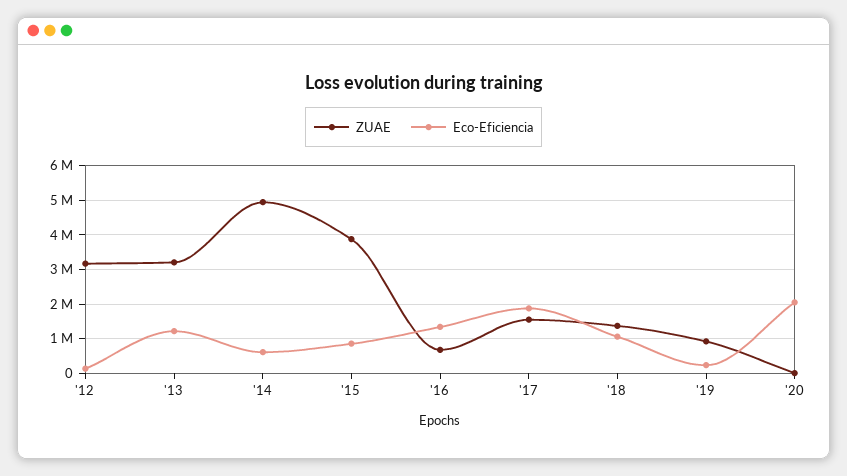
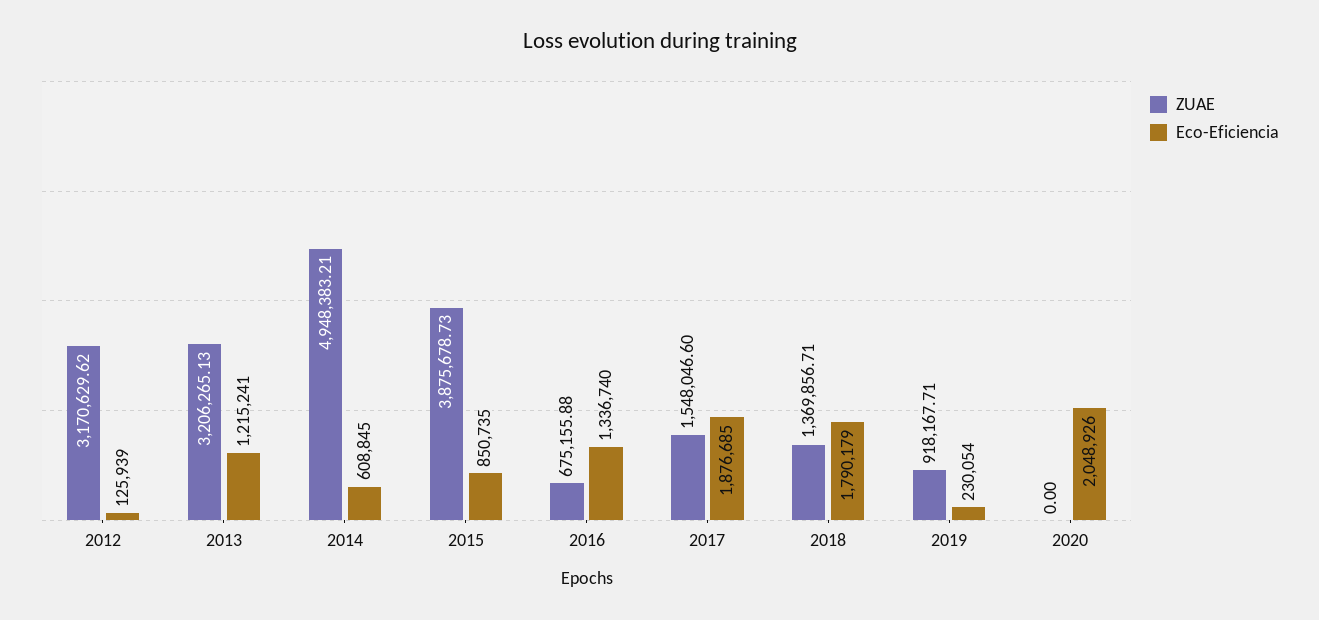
Eco-Eficiencia, '18: 1000000 -> 1790179

